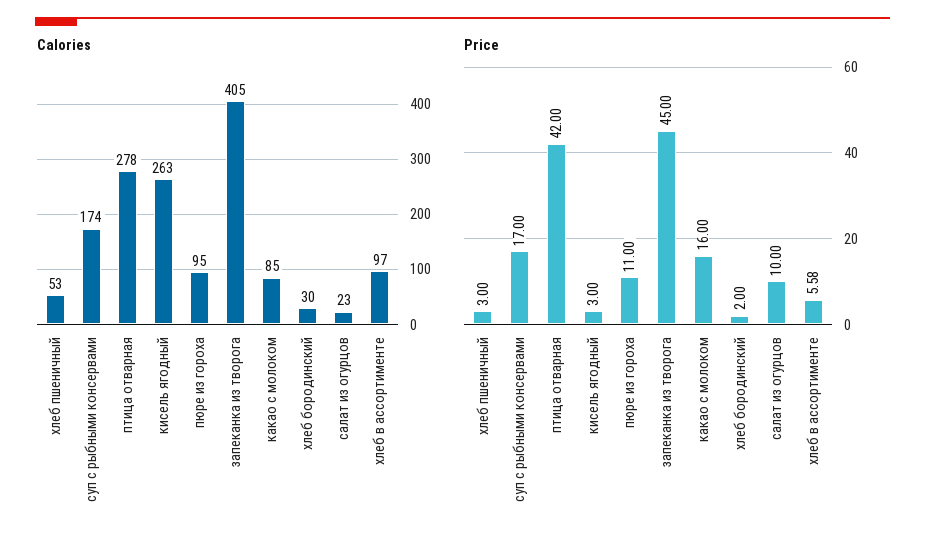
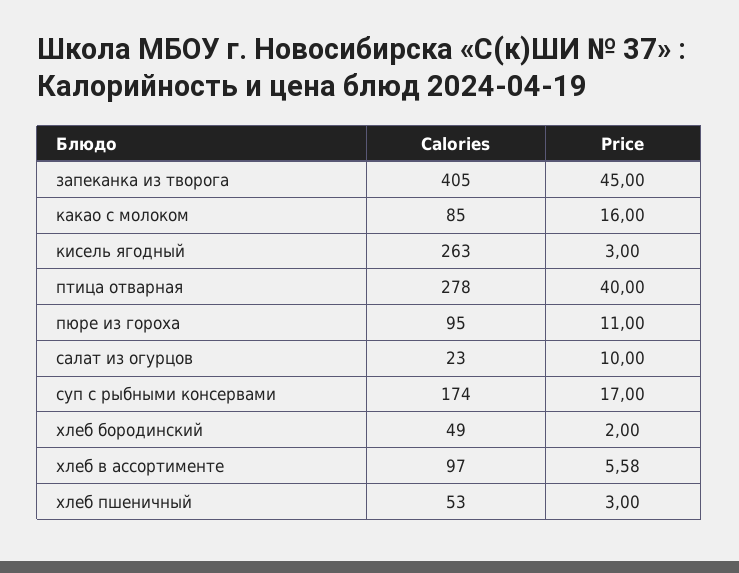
Calories, хлеб бородинский: 30 -> 49
Price, птица отварная: 42 -> 40

